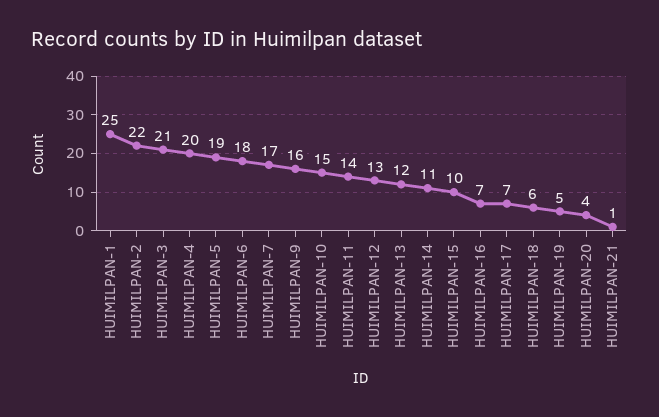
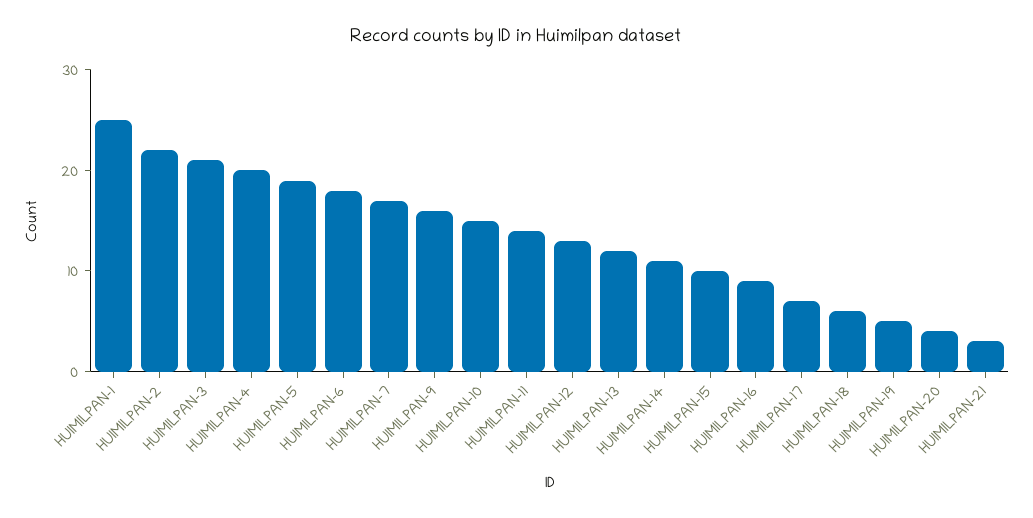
HUIMILPAN-16: 7 -> 9
HUIMILPAN-21: 1 -> 3

